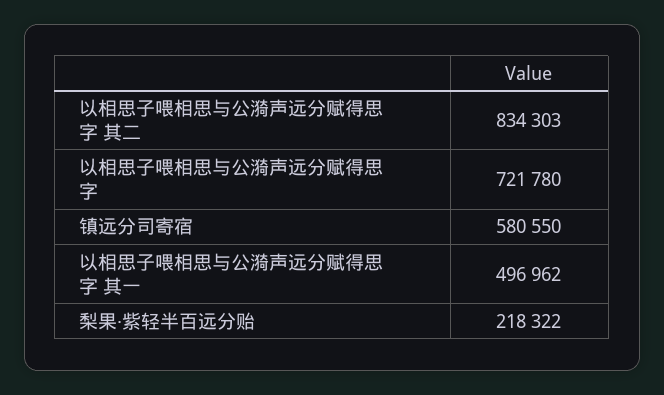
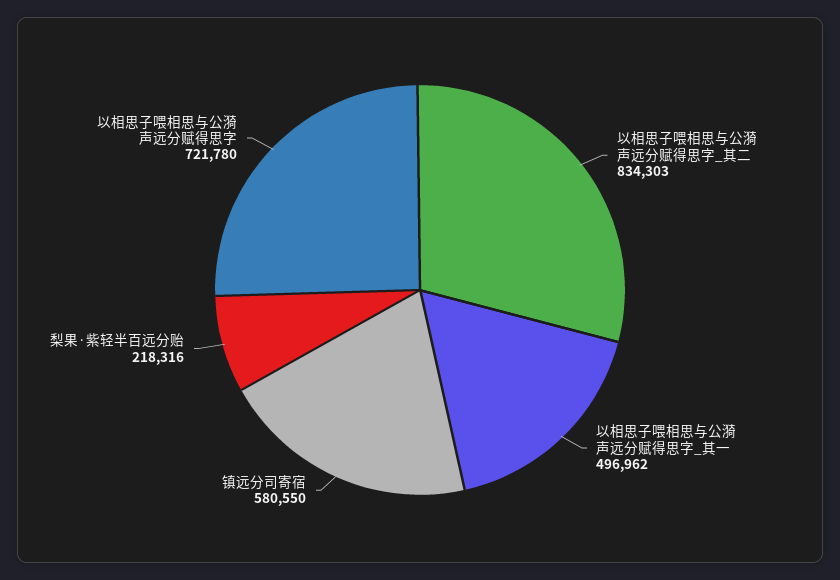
梨果·紫轻半百远分贻: 218322 -> 218316

